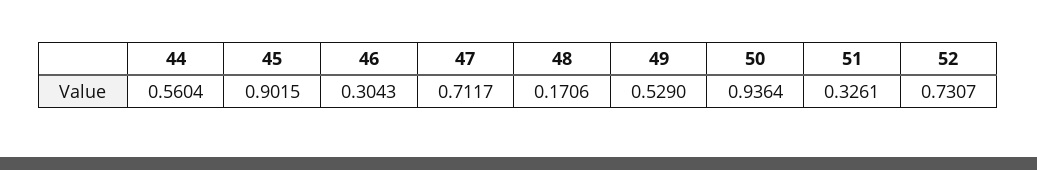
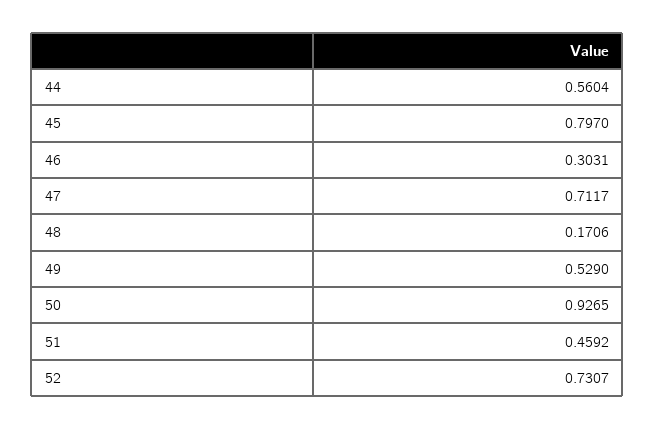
45: 0.9015 -> 0.797
46: 0.3043 -> 0.3031
50: 0.9364 -> 0.9265
51: 0.3261 -> 0.4592

